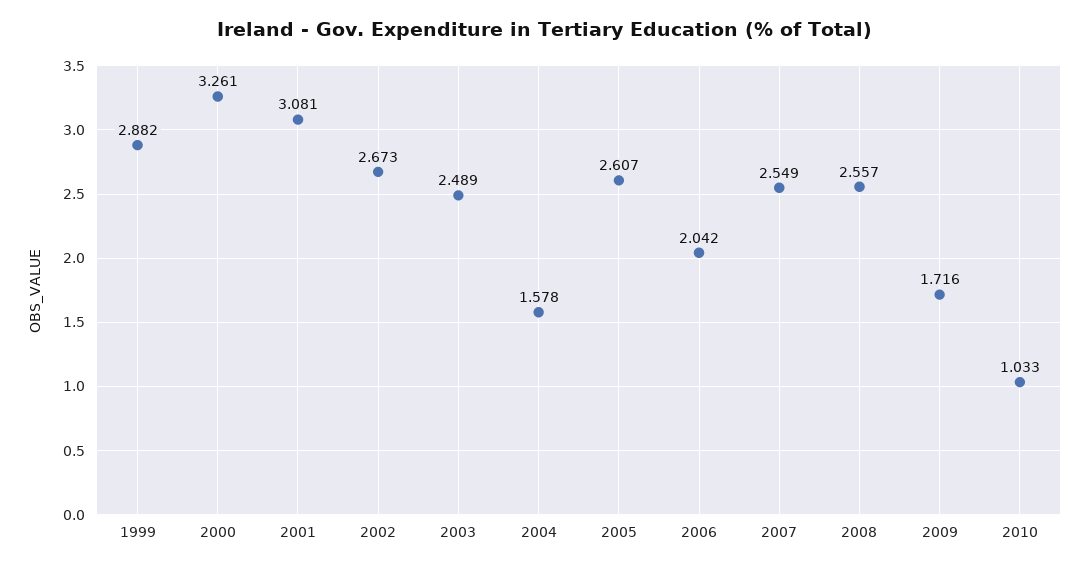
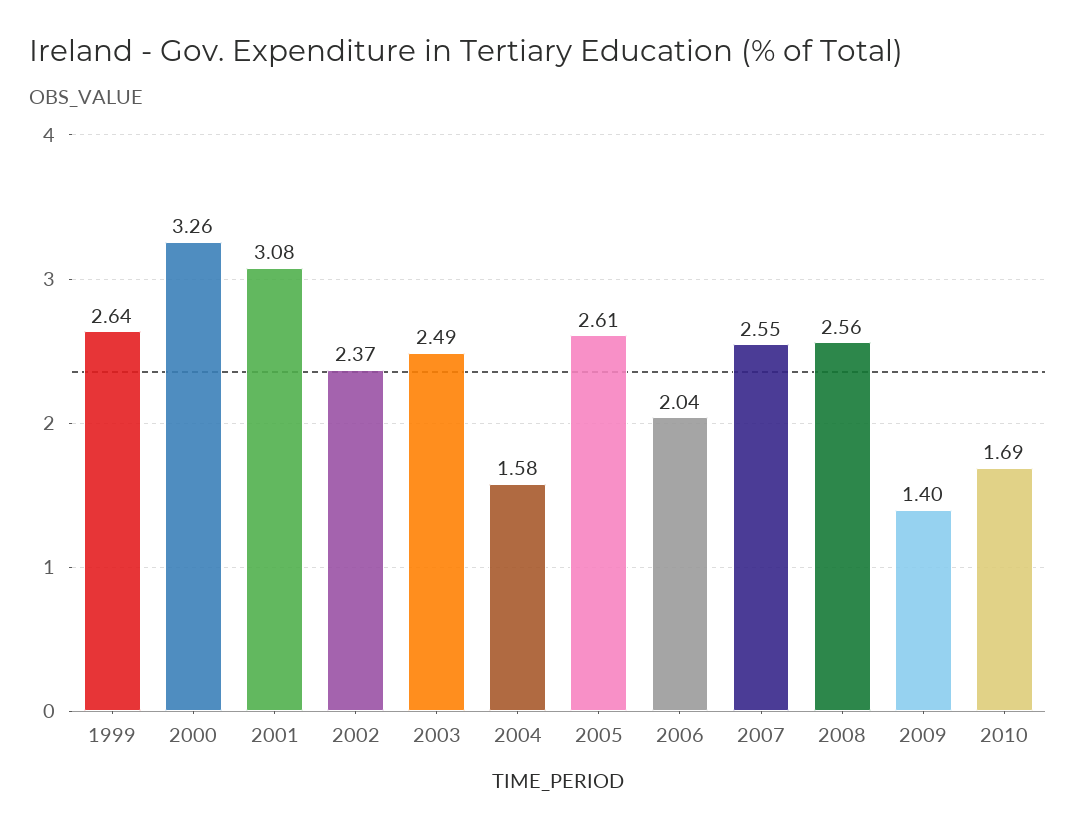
1999: 2.882 -> 2.64
2002: 2.673 -> 2.37
2009: 1.716 -> 1.4
2010: 1.033 -> 1.69

